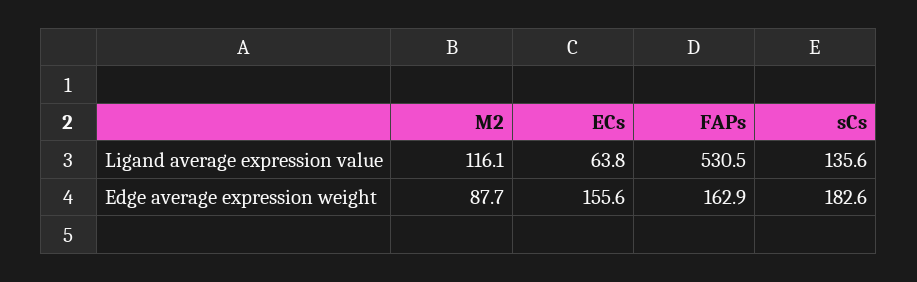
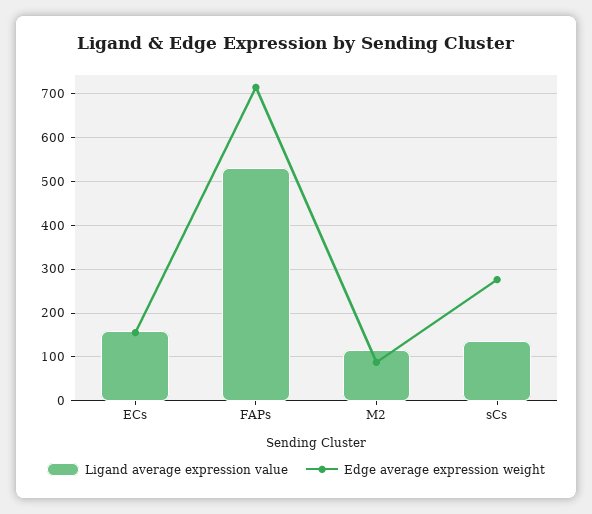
Ligand average expression value, ECs: 63.8 -> 160
Edge average expression weight, FAPs: 162.9 -> 720
Edge average expression weight, sCs: 182.6 -> 280

